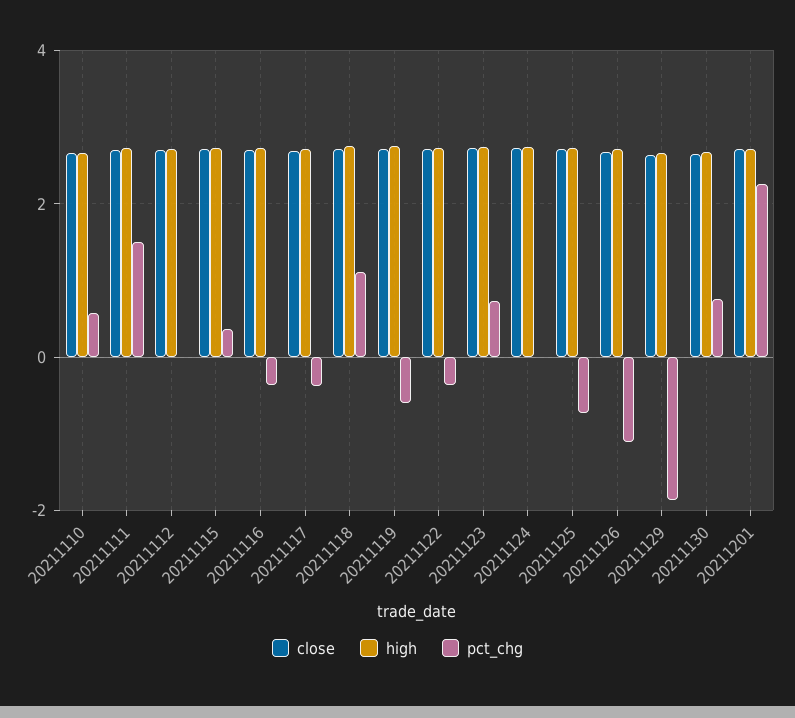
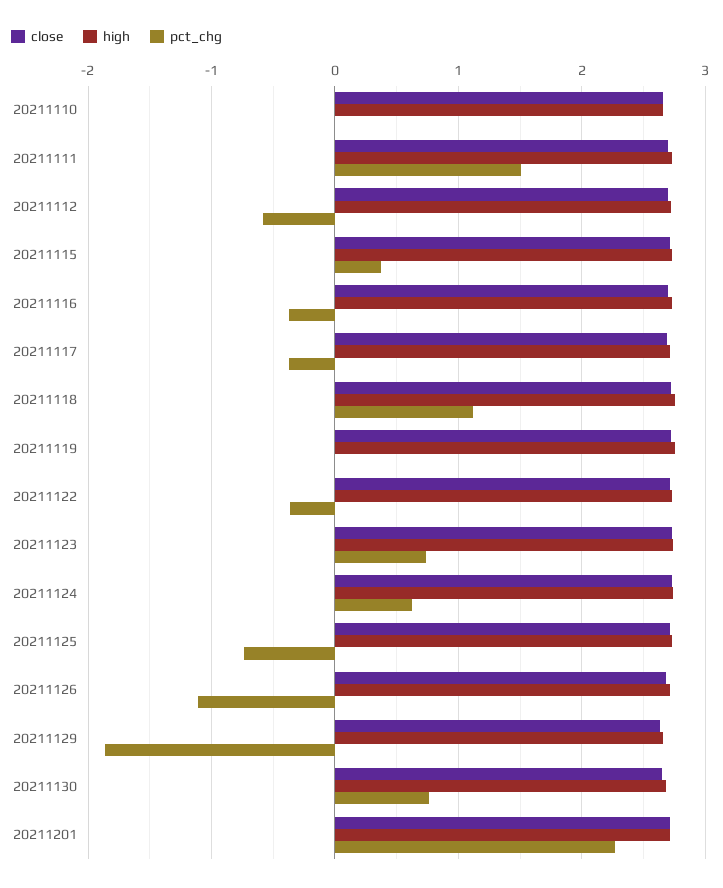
pct_chg, 20211110: 0.6 -> 0
pct_chg, 20211112: 0 -> -0.6
pct_chg, 20211119: -0.6 -> 0
pct_chg, 20211124: 0 -> 0.6

